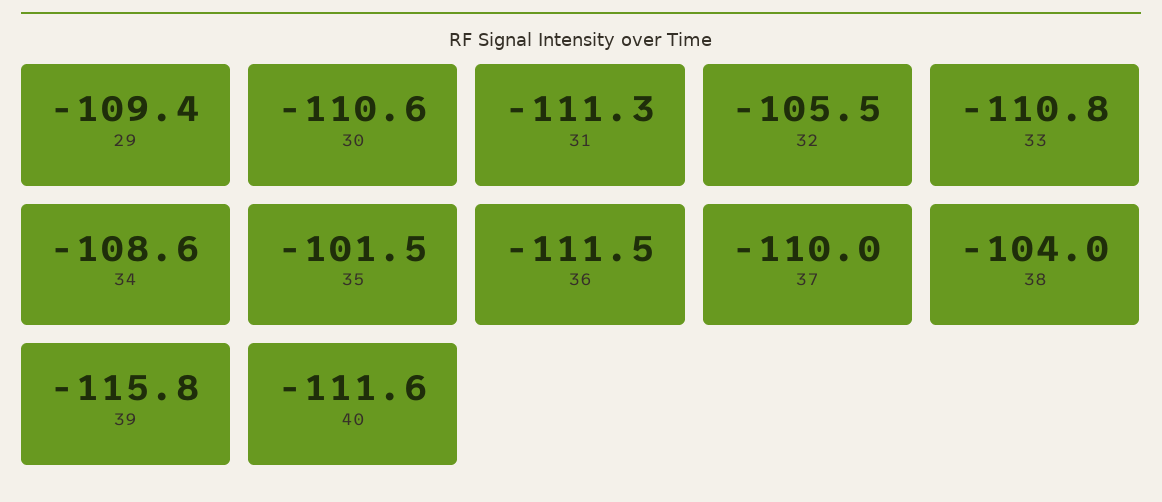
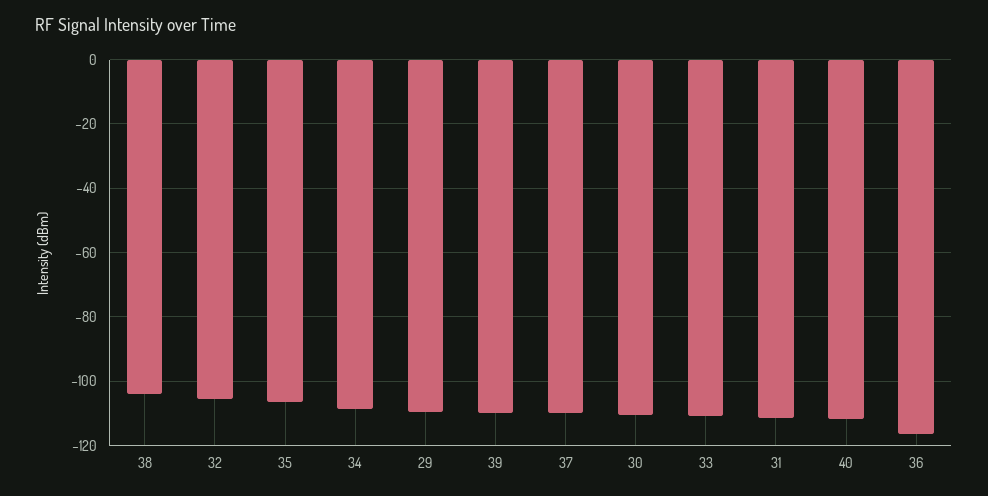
35: -101.5 -> -106
36: -111.5 -> -116
39: -115.8 -> -110

